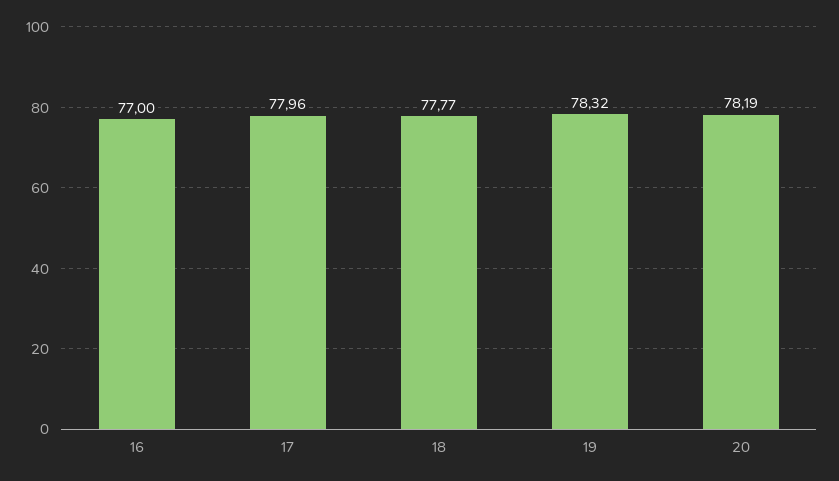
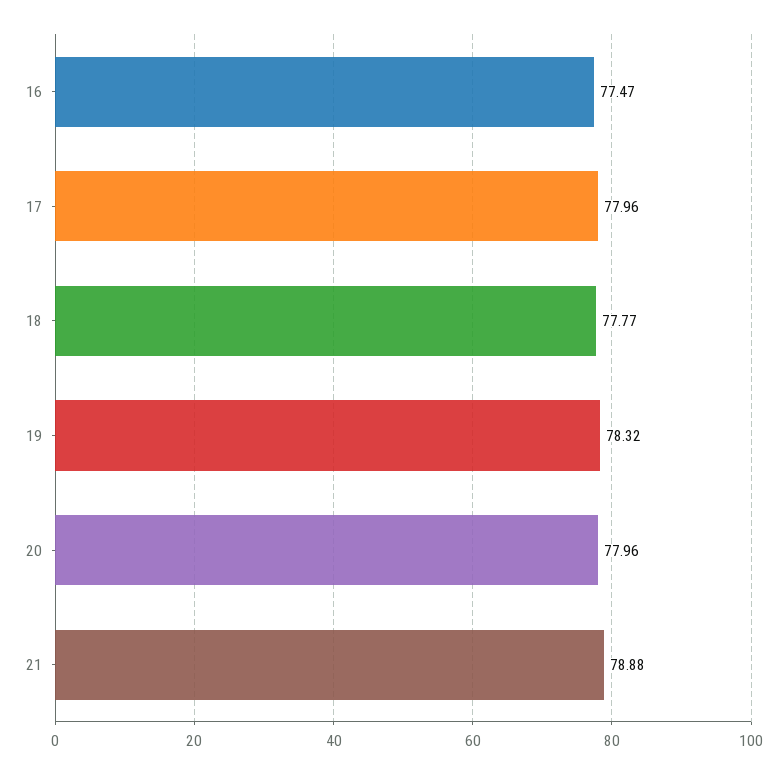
16: 77 -> 77.47
20: 78.19 -> 77.96
21: none -> 78.88

